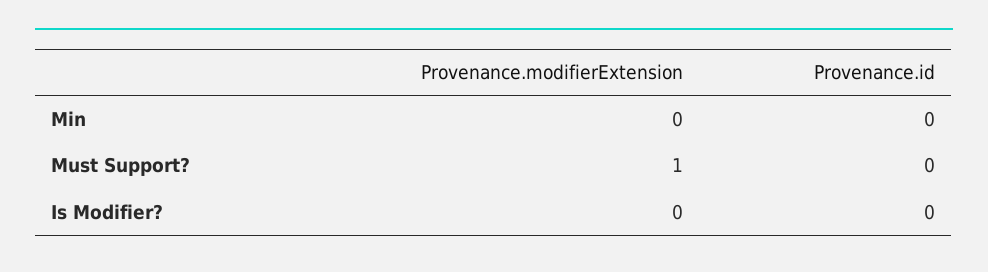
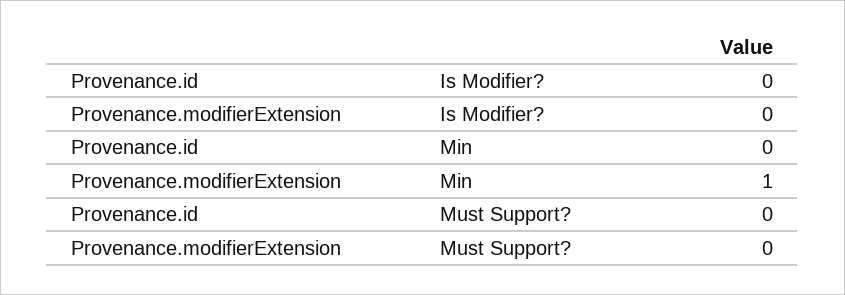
Provenance.modifierExtension, Min: 0 -> 1
Provenance.modifierExtension, Must Support?: 1 -> 0

